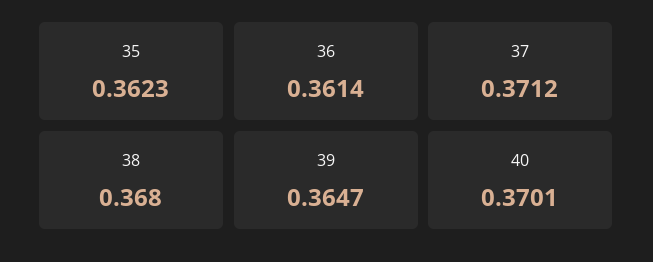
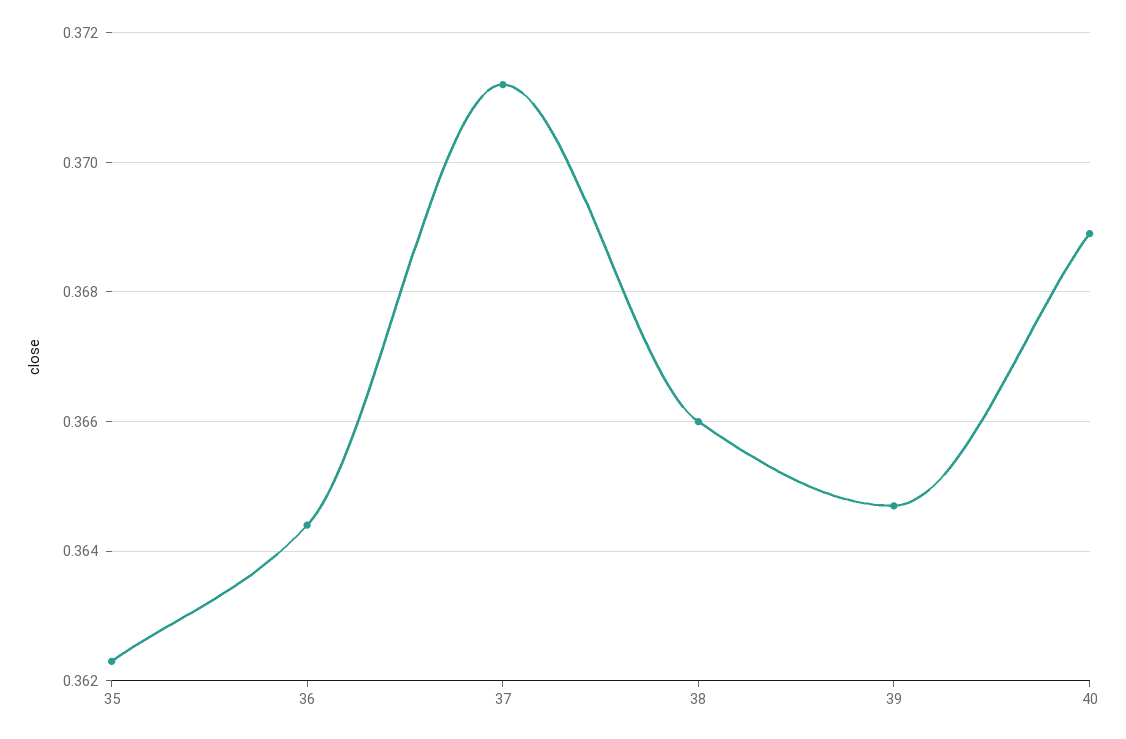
36: 0.3614 -> 0.3645
38: 0.368 -> 0.366
40: 0.3701 -> 0.369

